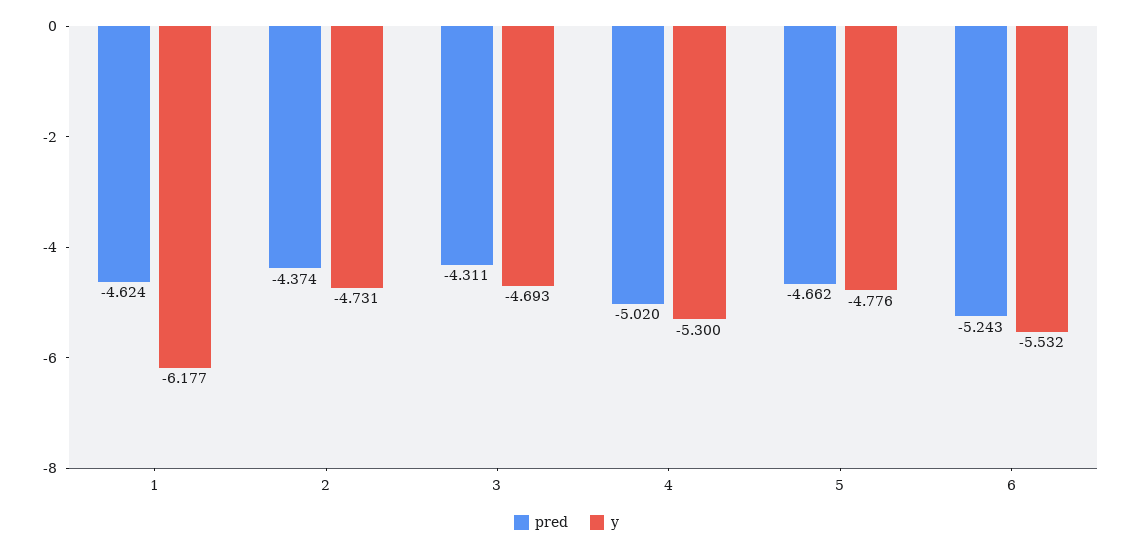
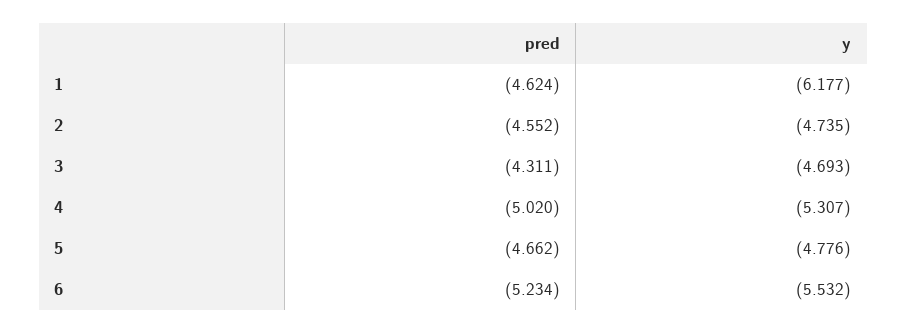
pred, 2: -4.374 -> -4.552
y, 2: -4.731 -> -4.735
y, 4: -5.3 -> -5.307
pred, 6: -5.243 -> -5.234

